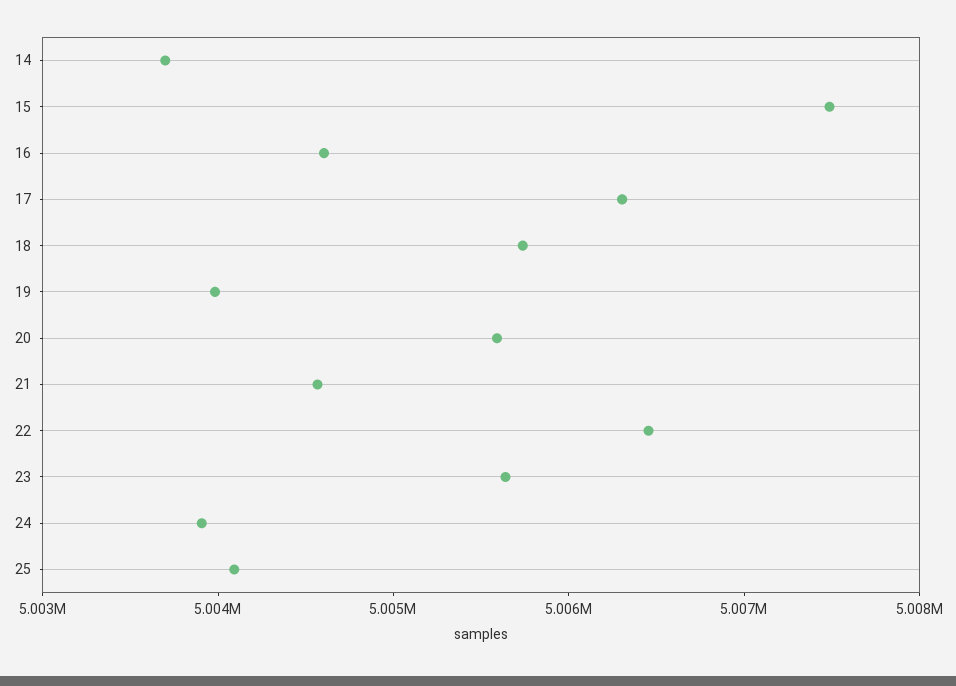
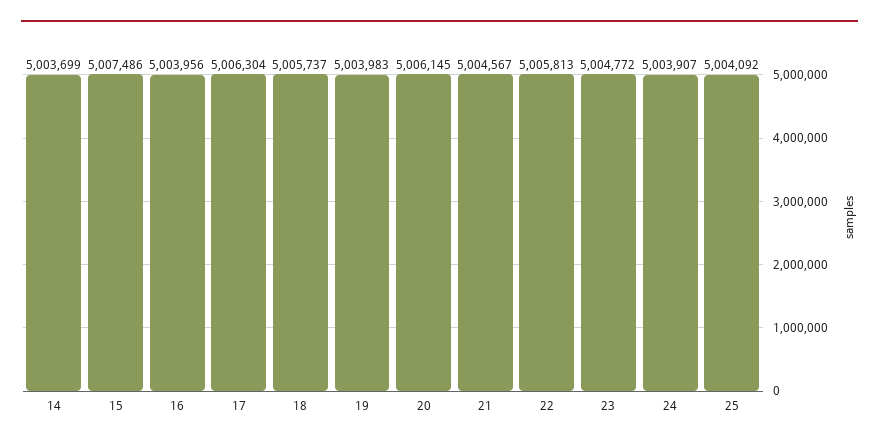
16: 5004600 -> 5003956
20: 5005600 -> 5006145
22: 5006400 -> 5005813
23: 5005600 -> 5004772

